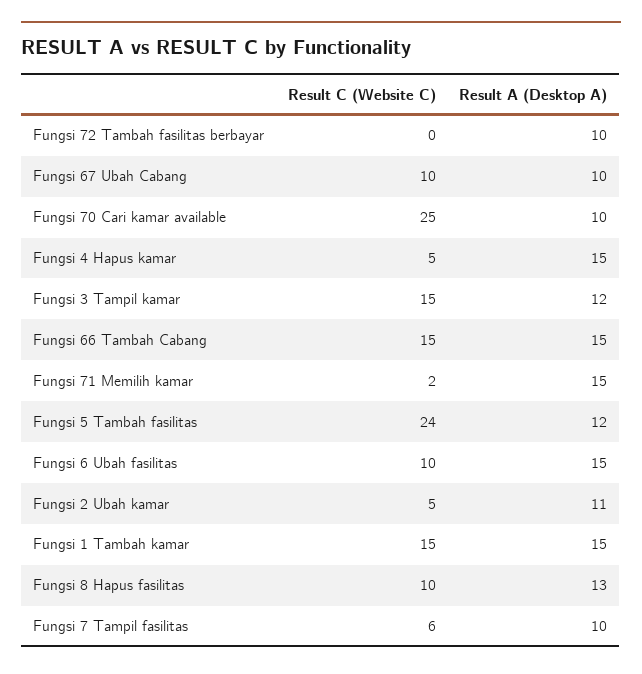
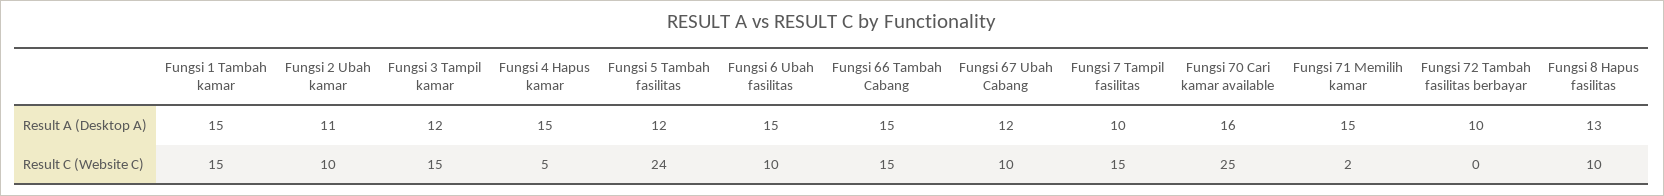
Result A (Desktop A), Fungsi 67 Ubah Cabang: 10 -> 12
Result A (Desktop A), Fungsi 70 Cari kamar available: 10 -> 16
Result C (Website C), Fungsi 2 Ubah kamar: 5 -> 10
Result C (Website C), Fungsi 7 Tampil fasilitas: 6 -> 15

